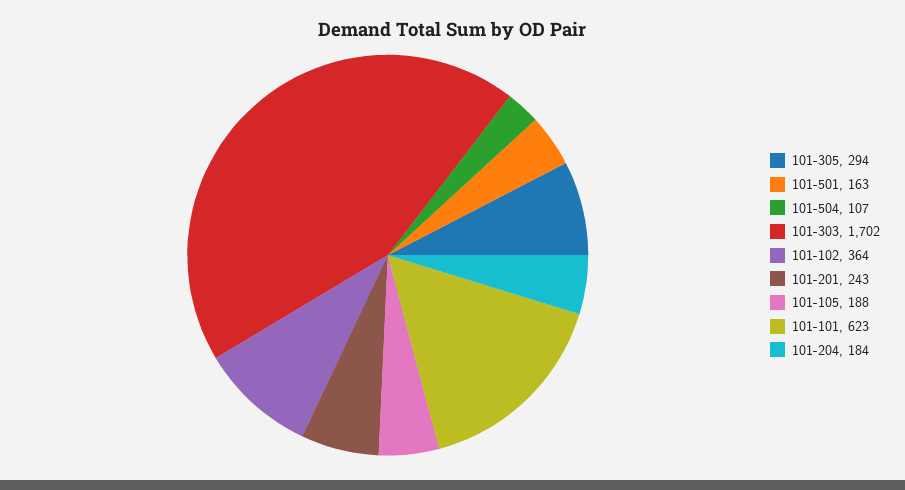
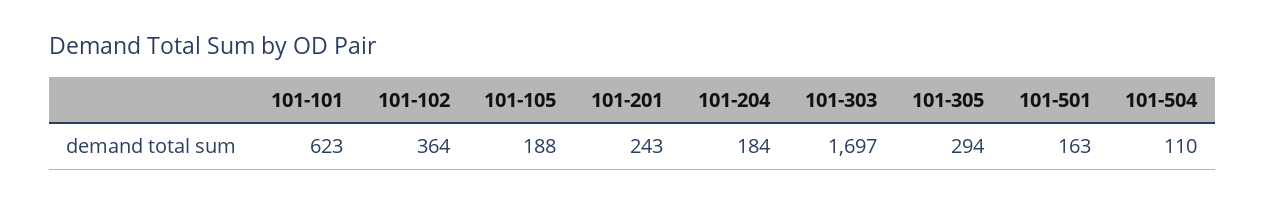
101-504: 107 -> 110
101-303: 1702 -> 1697

